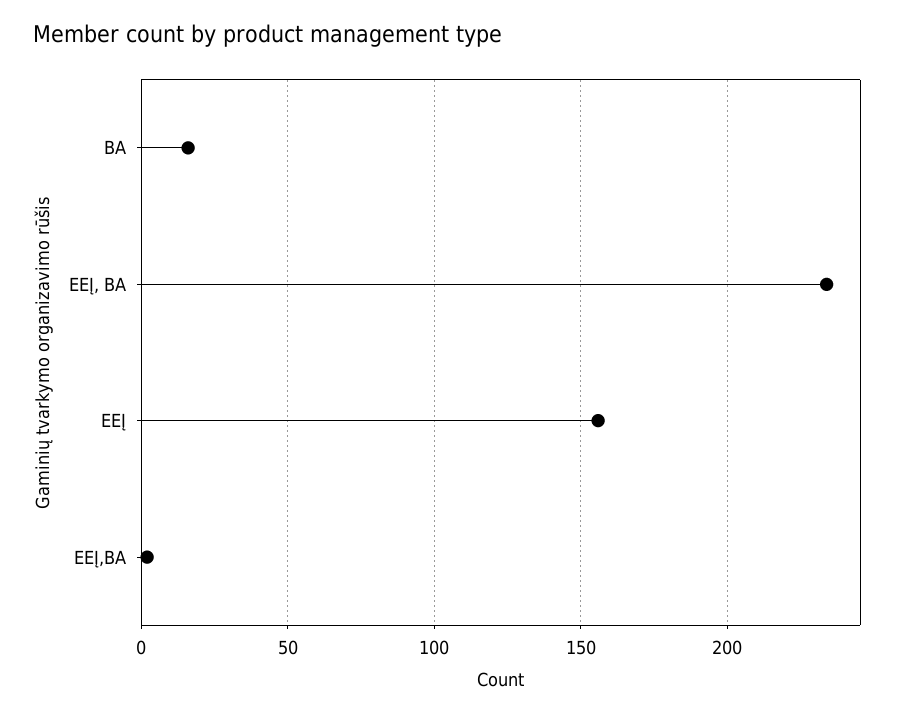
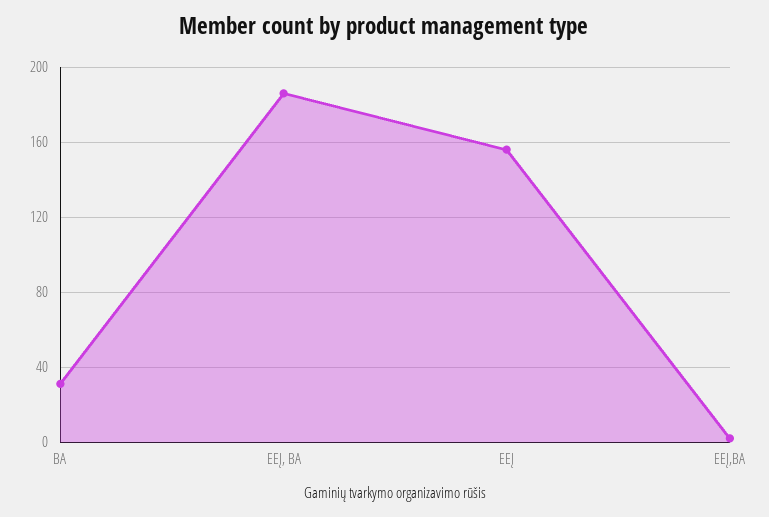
BA: 15 -> 30
EEĮ, BA: 235 -> 185

